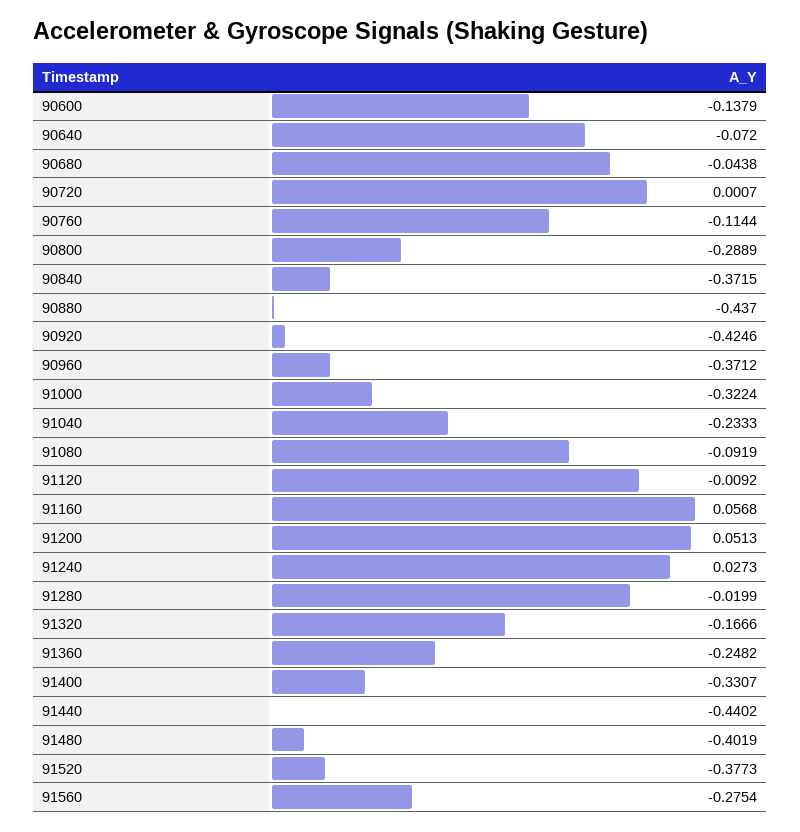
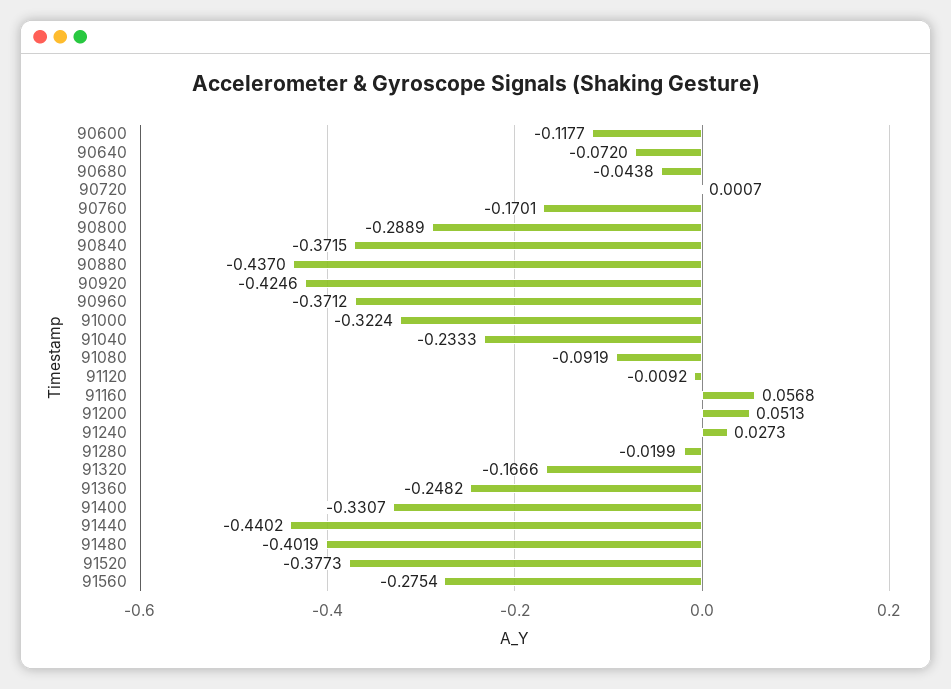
90600: -0.1379 -> -0.1177
90760: -0.1144 -> -0.1701

